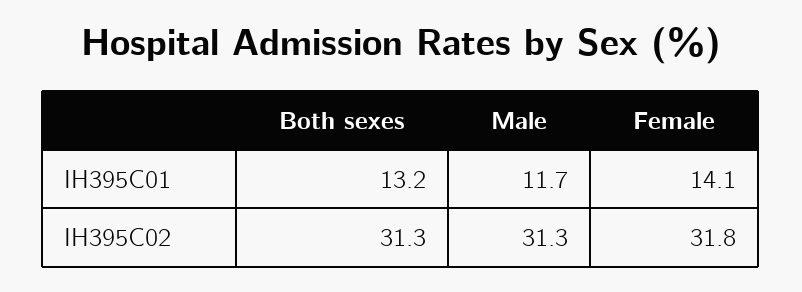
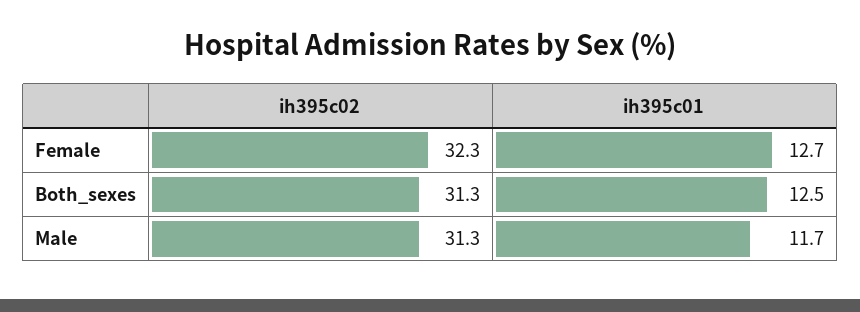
Both sexes, IH395C01: 13.2 -> 12.5
Female, IH395C01: 14.1 -> 12.7
Female, IH395C02: 31.8 -> 32.3

